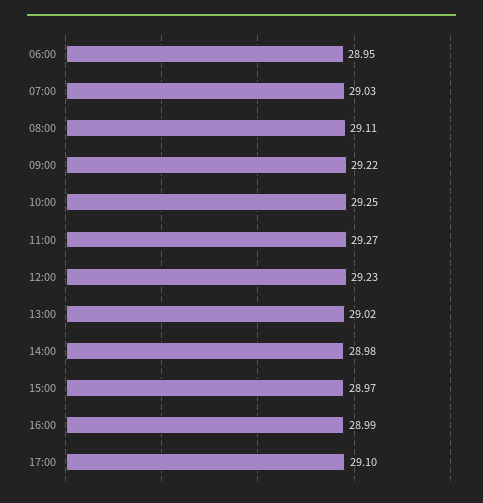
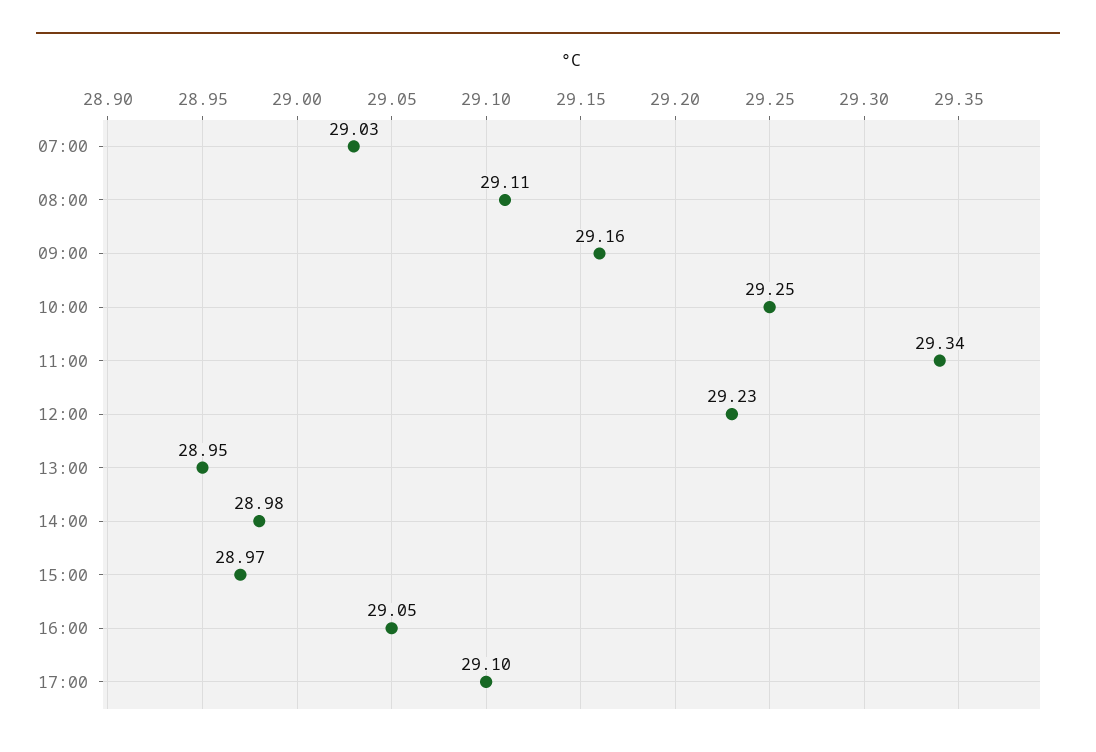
06:00: 28.95 -> none
09:00: 29.22 -> 29.16
11:00: 29.27 -> 29.34
13:00: 29.02 -> 28.95
16:00: 28.99 -> 29.05

